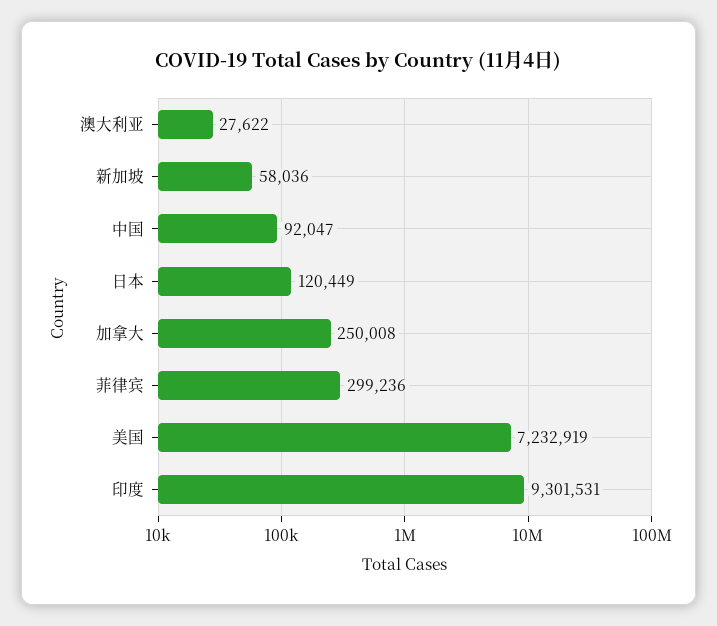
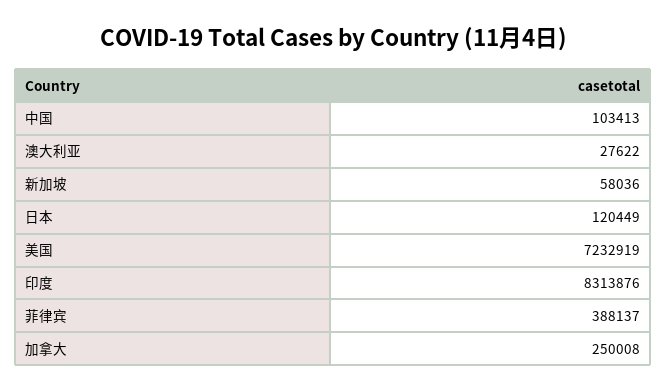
中国: 92047 -> 103413
菲律宾: 299236 -> 388137
印度: 9301531 -> 8313876

